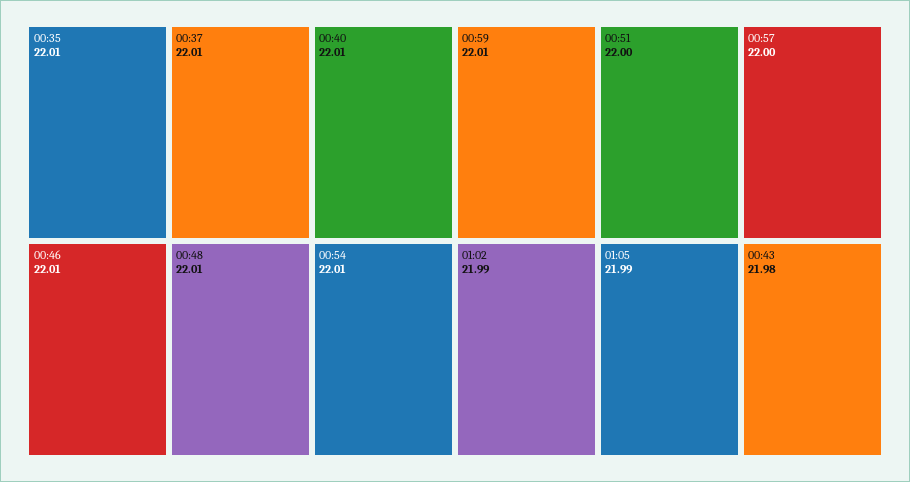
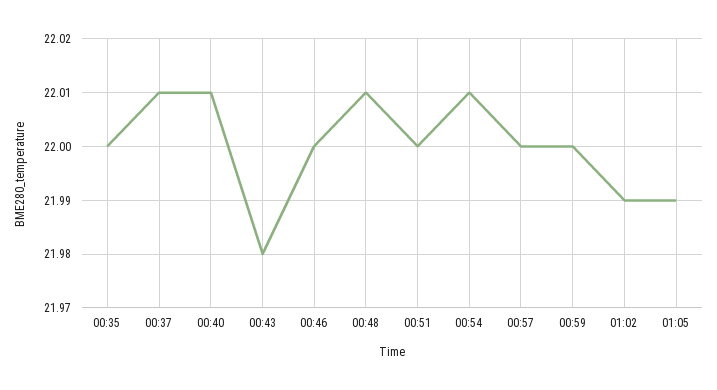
00:35: 22.01 -> 22
00:46: 22.01 -> 22
00:59: 22.01 -> 22

